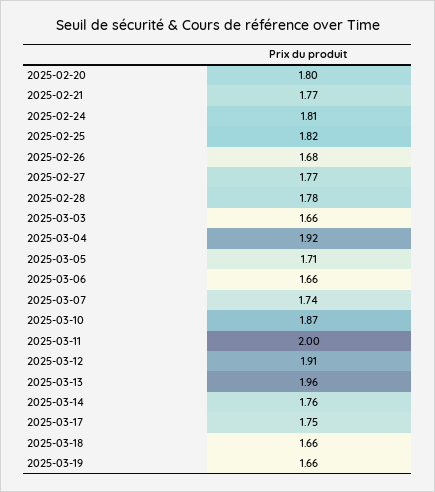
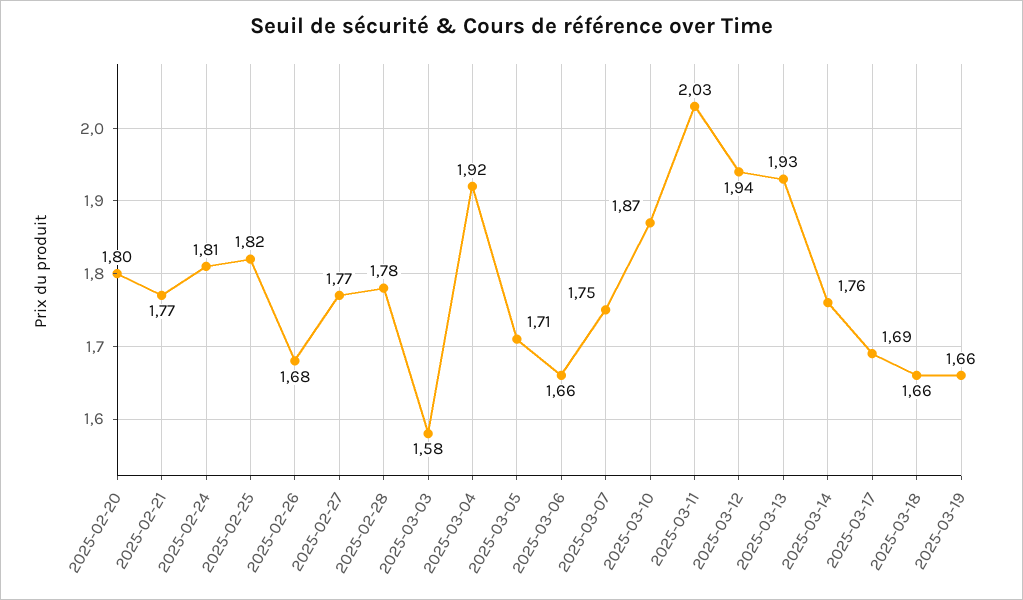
2025-03-03: 1.66 -> 1.58
2025-03-07: 1.74 -> 1.75
2025-03-11: 2 -> 2.03
2025-03-12: 1.91 -> 1.94
2025-03-13: 1.96 -> 1.93
2025-03-17: 1.75 -> 1.69

